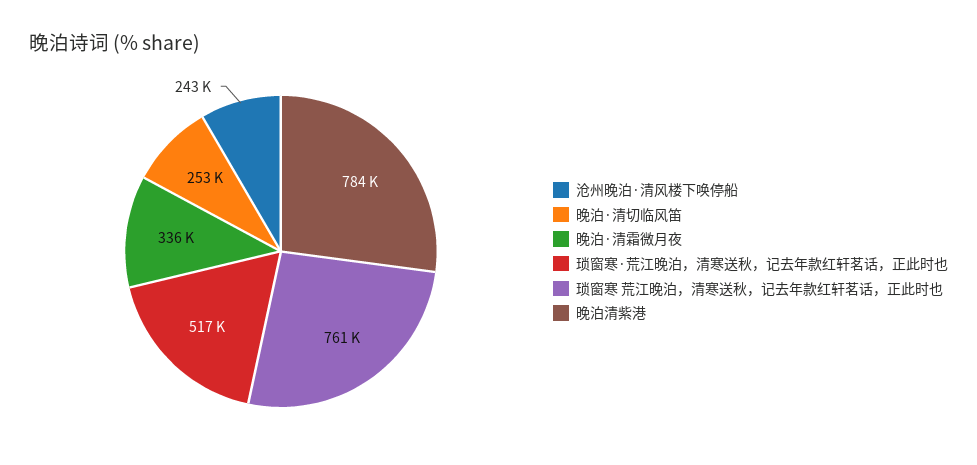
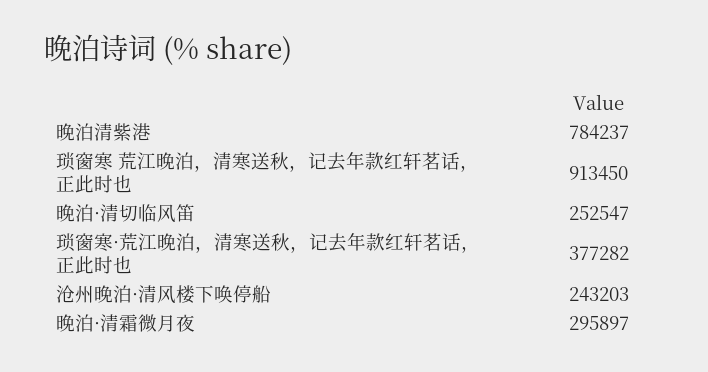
晚泊·清霜微月夜: 336000 -> 295897
琐窗寒·荒江晚泊，清寒送秋，记去年款红轩茗话，正此时也: 517000 -> 377282
琐窗寒 荒江晚泊，清寒送秋，记去年款红轩茗话，正此时也: 761000 -> 913450

